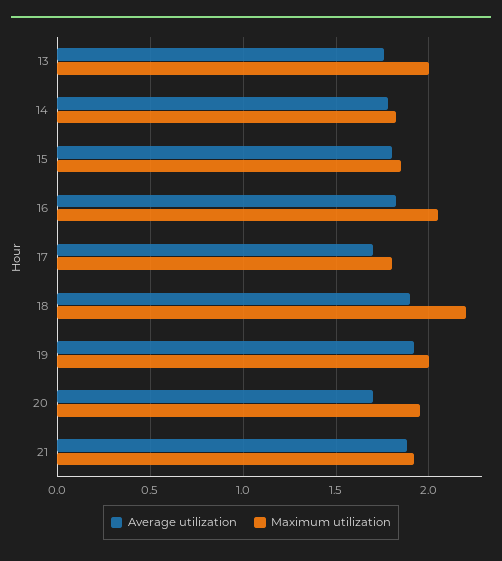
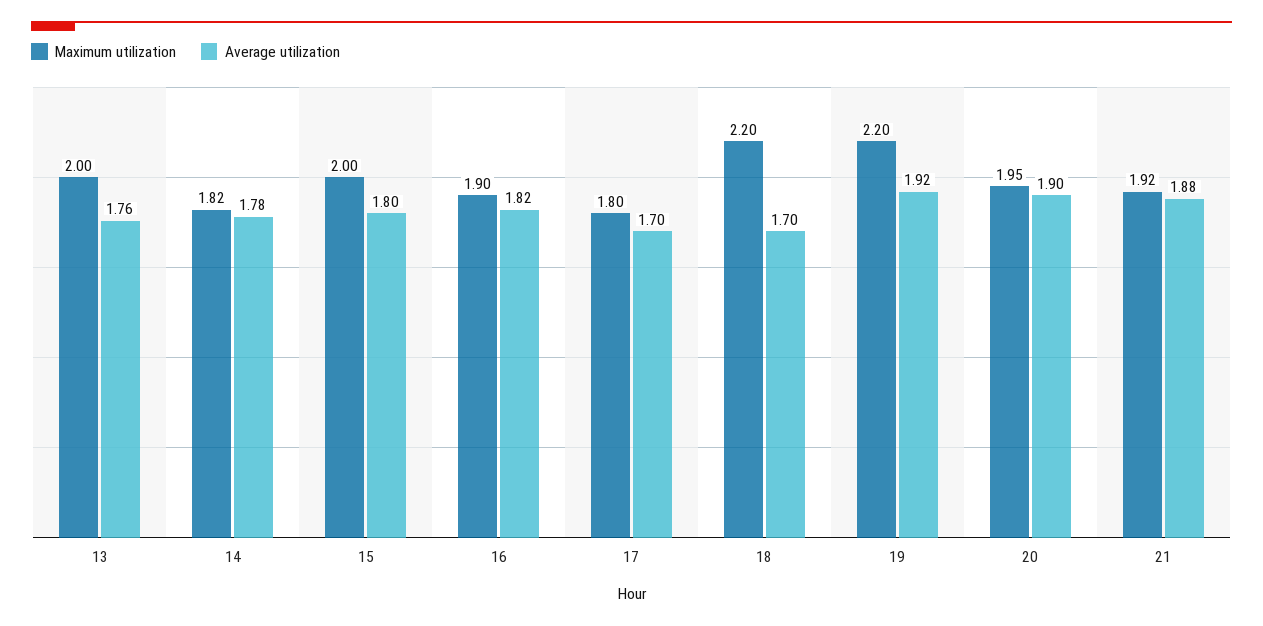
Maximum utilization, 15: 1.85 -> 2
Maximum utilization, 16: 2.05 -> 1.9
Average utilization, 18: 1.9 -> 1.7
Maximum utilization, 19: 2 -> 2.2
Average utilization, 20: 1.7 -> 1.9

